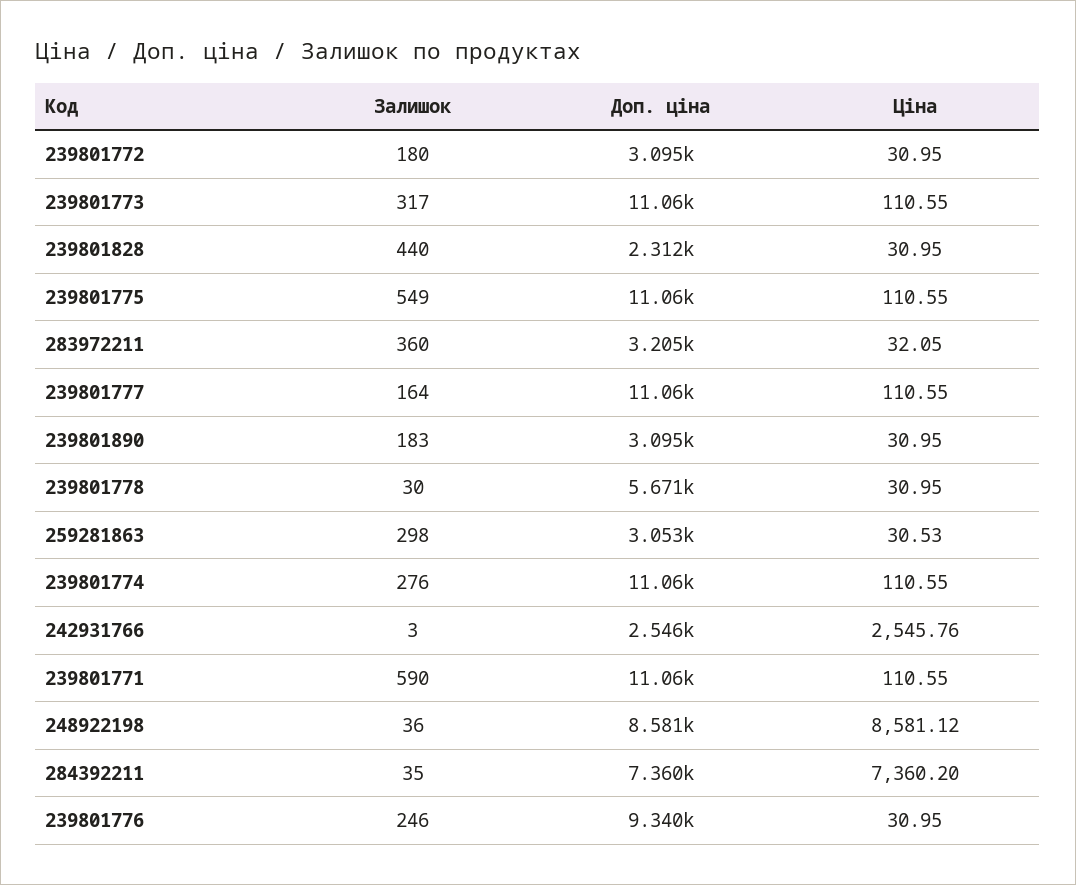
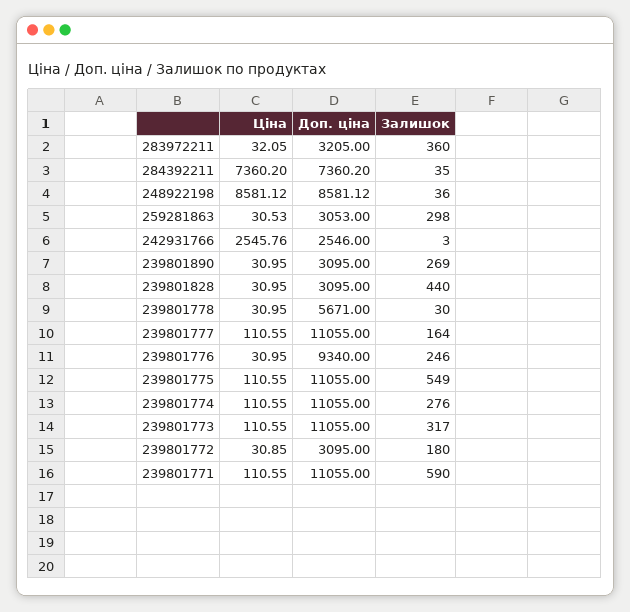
Ціна, 239801772: 30.95 -> 30.85
Доп. ціна, 239801828: 2312 -> 3095
Залишок, 239801890: 183 -> 269

